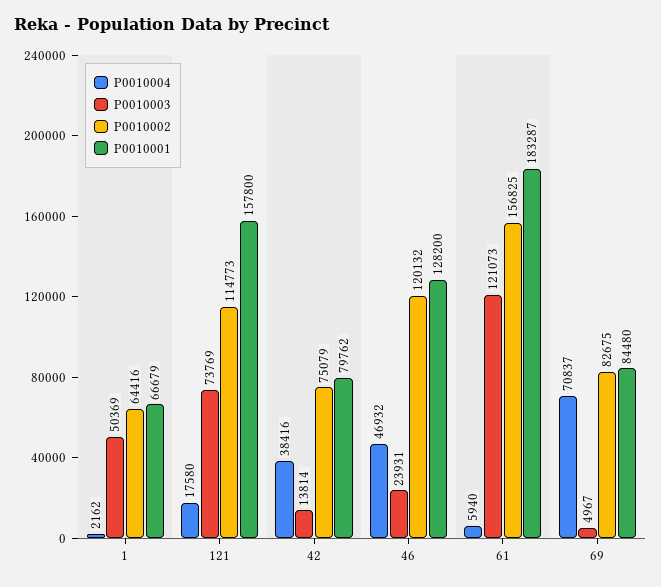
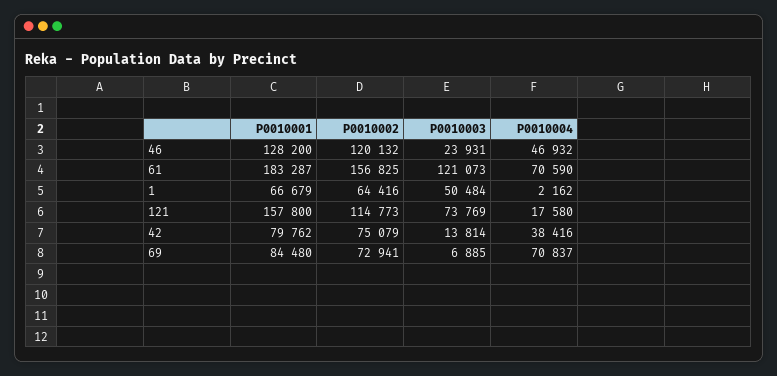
P0010003, 1: 50369 -> 50484
P0010004, 61: 5940 -> 70590
P0010003, 69: 4967 -> 6885
P0010002, 69: 82675 -> 72941

